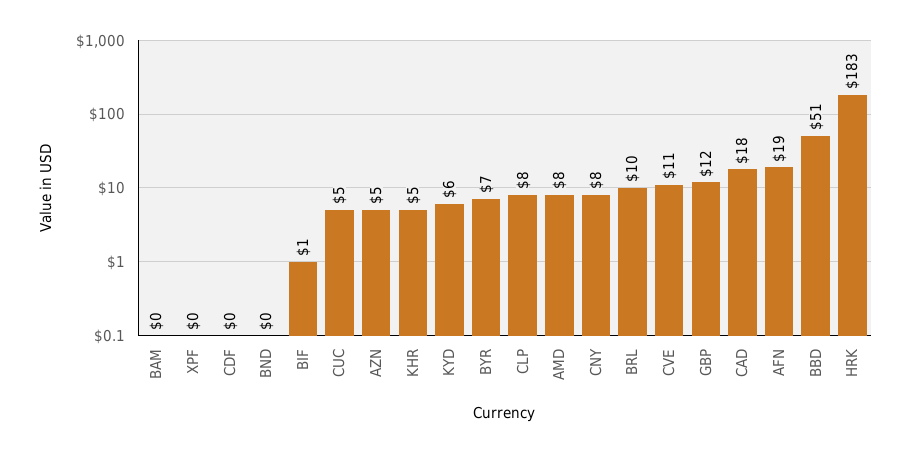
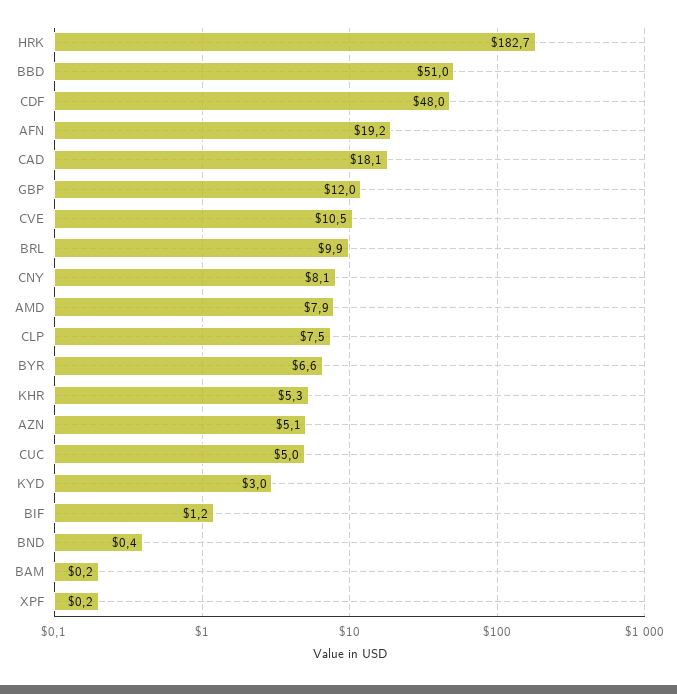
CDF: 0 -> 48
KYD: 6 -> 3

